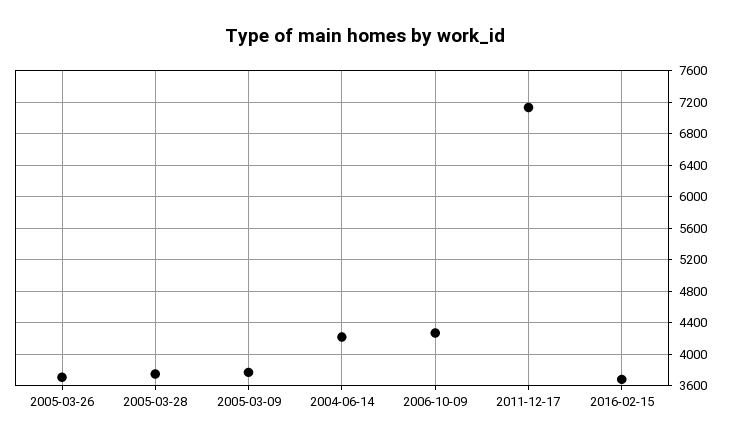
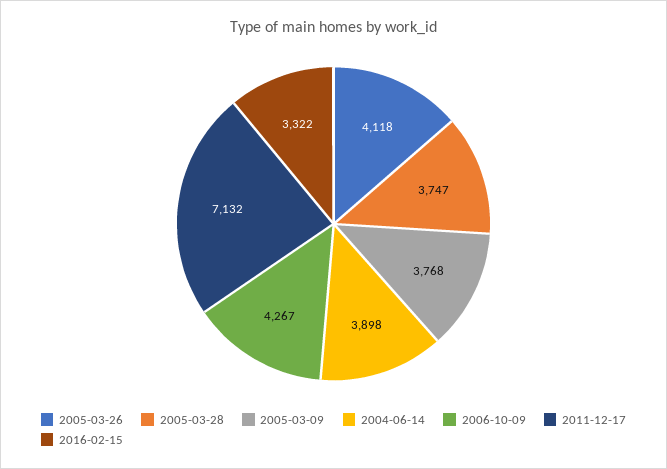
2005-03-26: 3700 -> 4118
2004-06-14: 4200 -> 3898
2016-02-15: 3700 -> 3322

